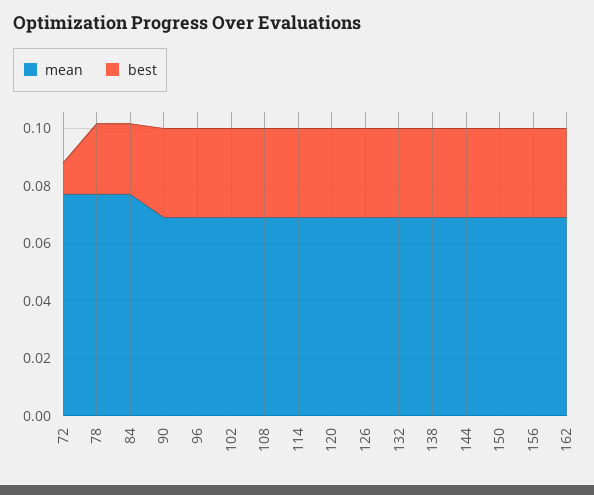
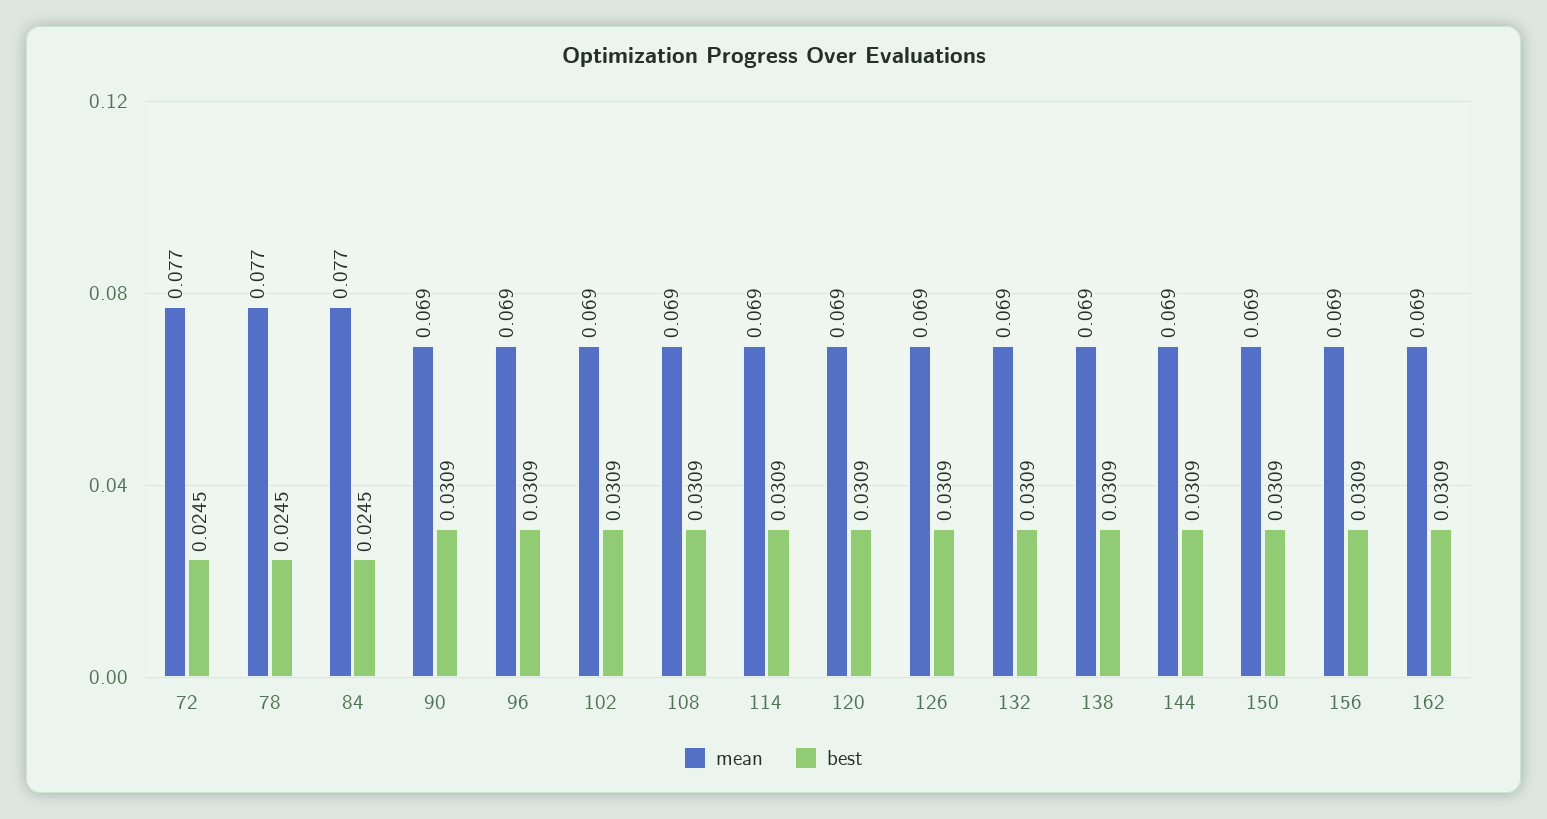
best, 72: 0.01 -> 0.0245

